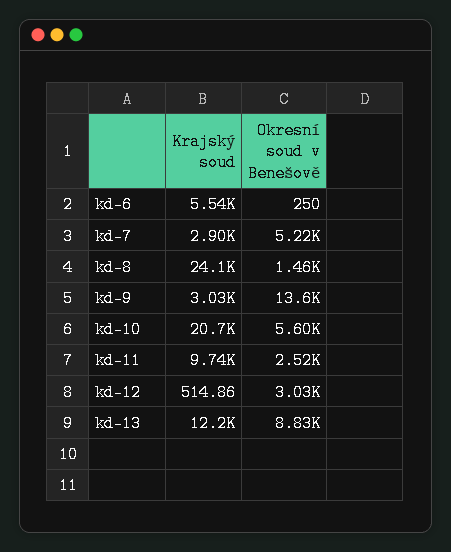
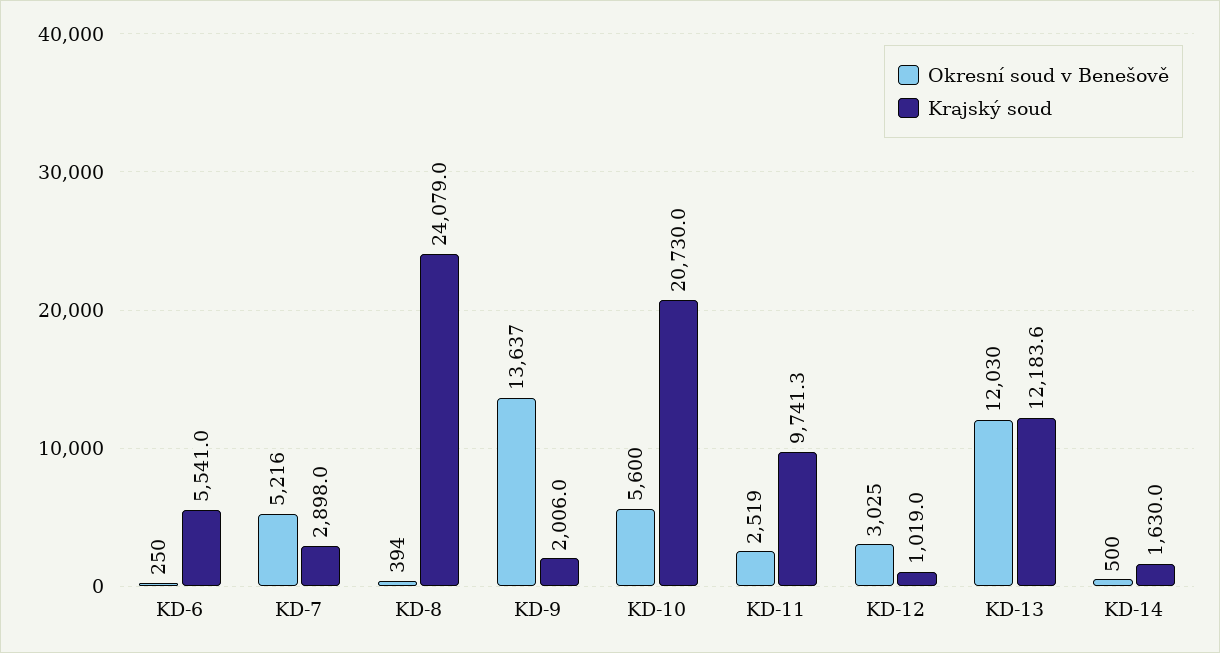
Okresní soud v Benešově, kd-8: 1460 -> 394
Krajský soud, kd-9: 3030 -> 2006
Krajský soud, kd-12: 514.86 -> 1019
Okresní soud v Benešově, kd-13: 8830 -> 12030
Okresní soud v Benešově, KD-14: none -> 500
Krajský soud, KD-14: none -> 1630

